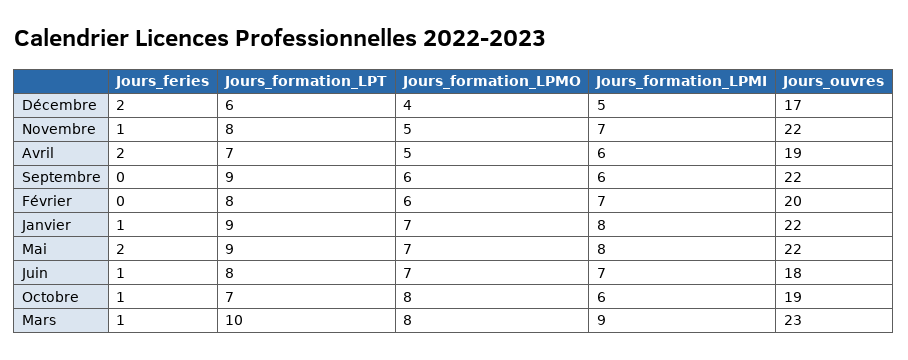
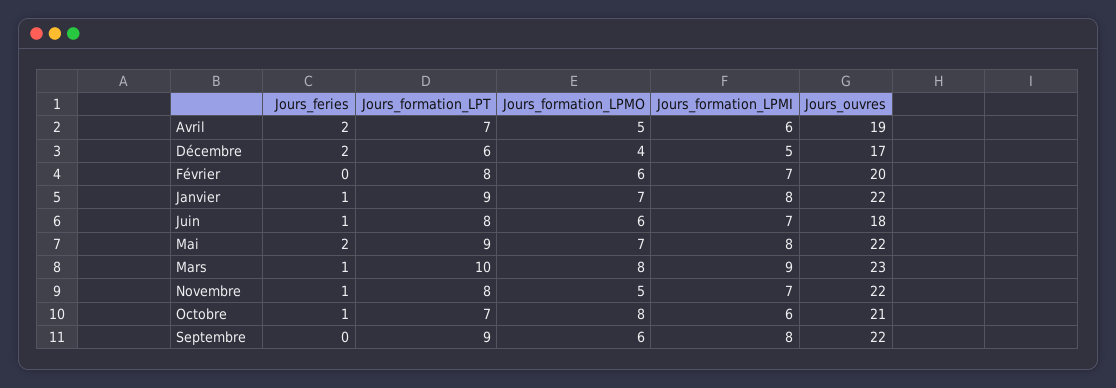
Jours_formation_LPMI, Septembre: 6 -> 8
Jours_formation_LPMO, Juin: 7 -> 6
Jours_ouvres, Octobre: 19 -> 21

